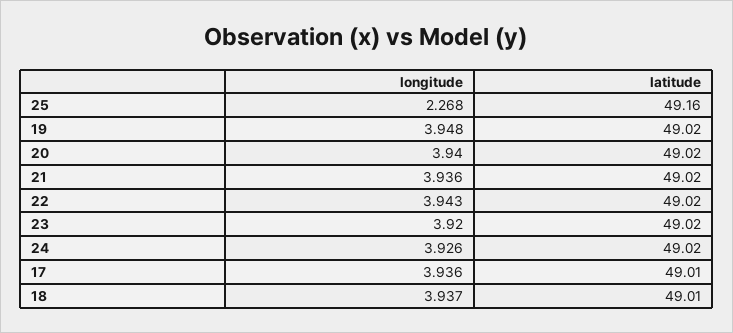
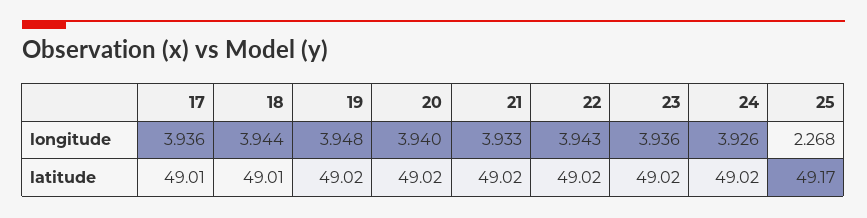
latitude, 25: 49.16 -> 49.17
longitude, 21: 3.936 -> 3.933
longitude, 23: 3.92 -> 3.936
longitude, 18: 3.937 -> 3.944

